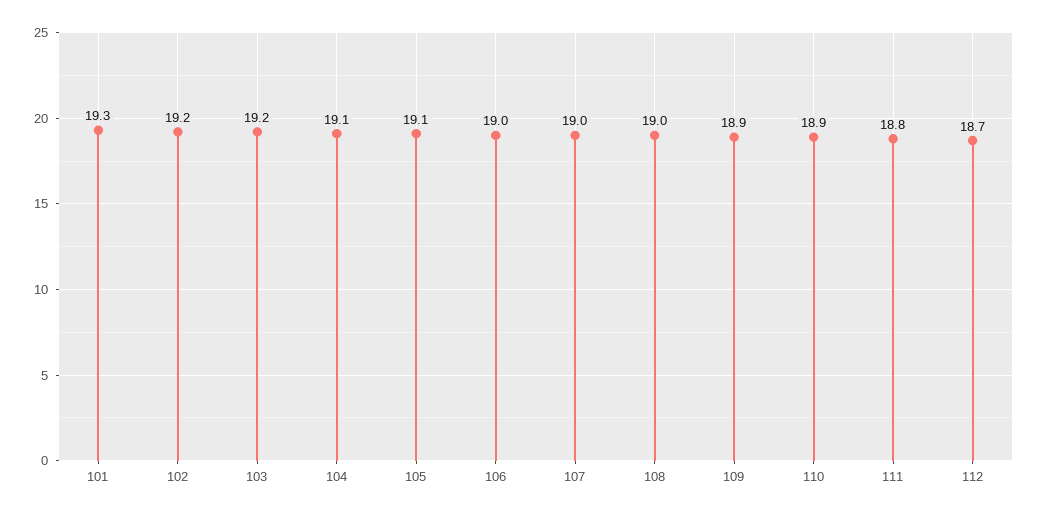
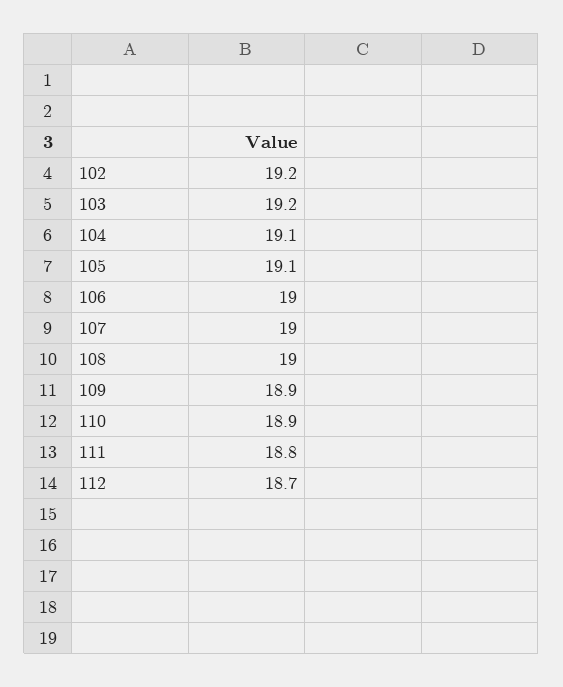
101: 19.3 -> none

